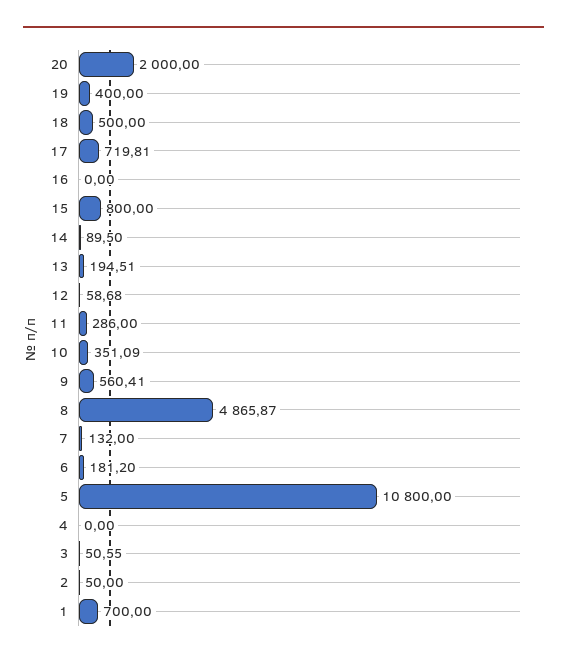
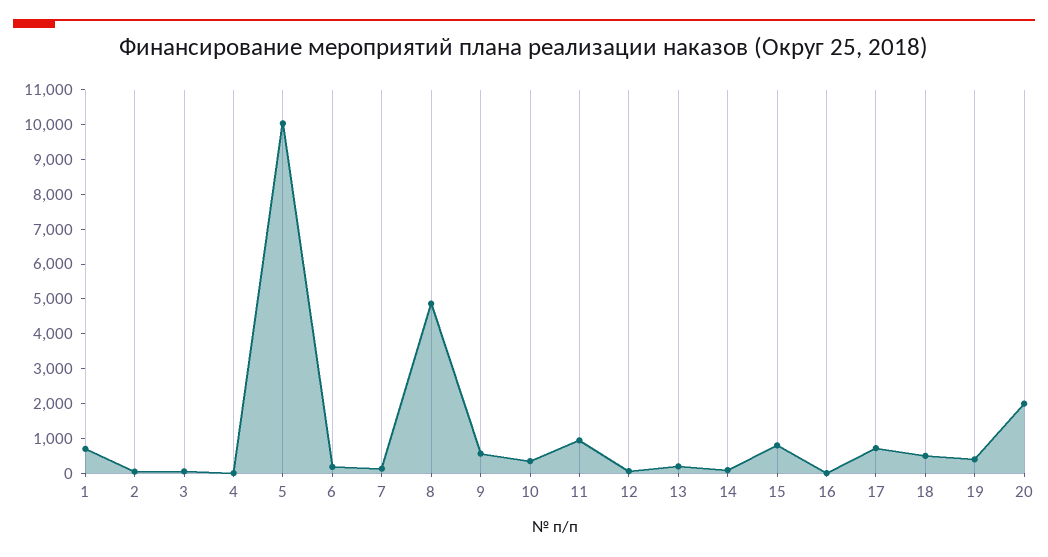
11: 286 -> 1000
5: 10800 -> 10000

